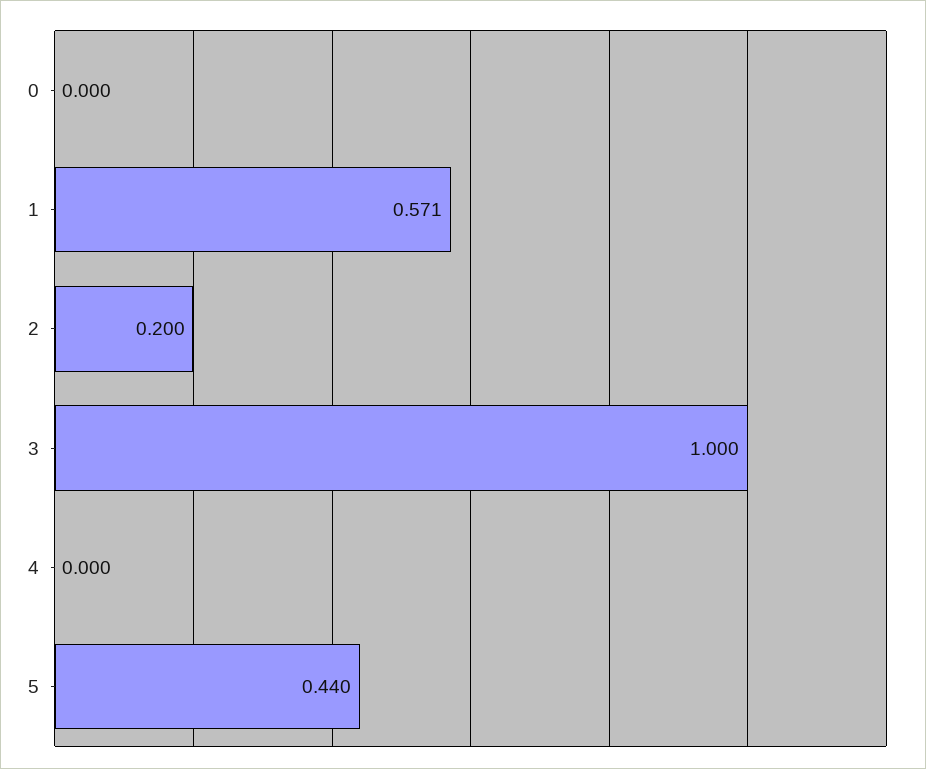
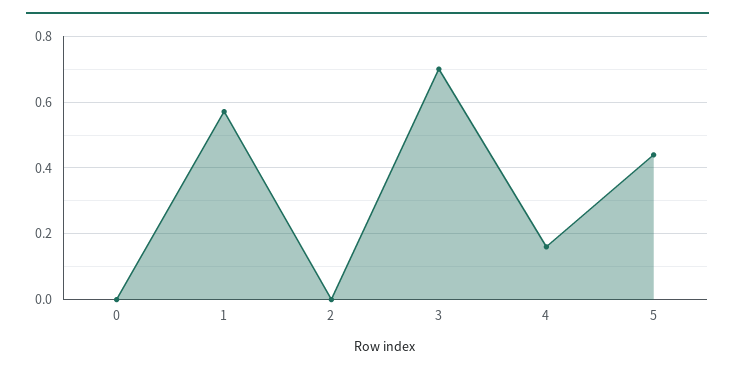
2: 0.2 -> 0
3: 1 -> 0.7
4: 0 -> 0.16

